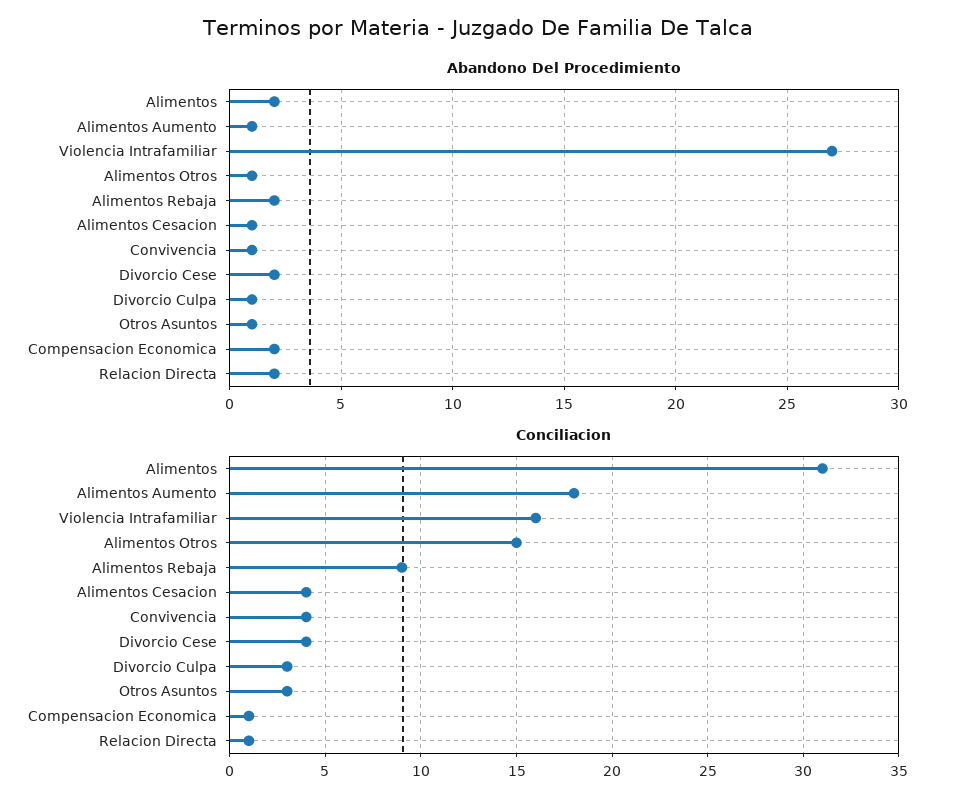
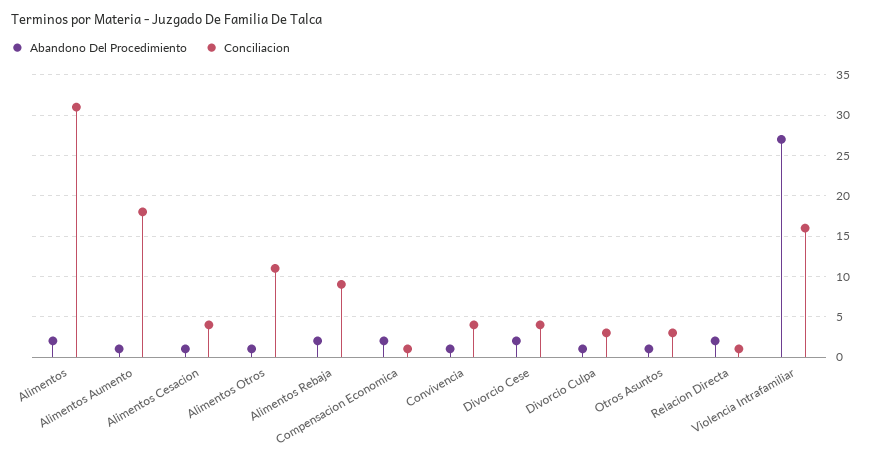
Conciliacion, Alimentos Otros: 15 -> 11

